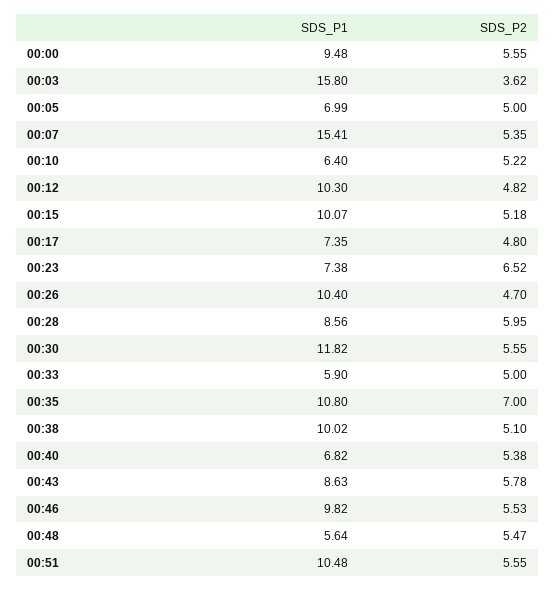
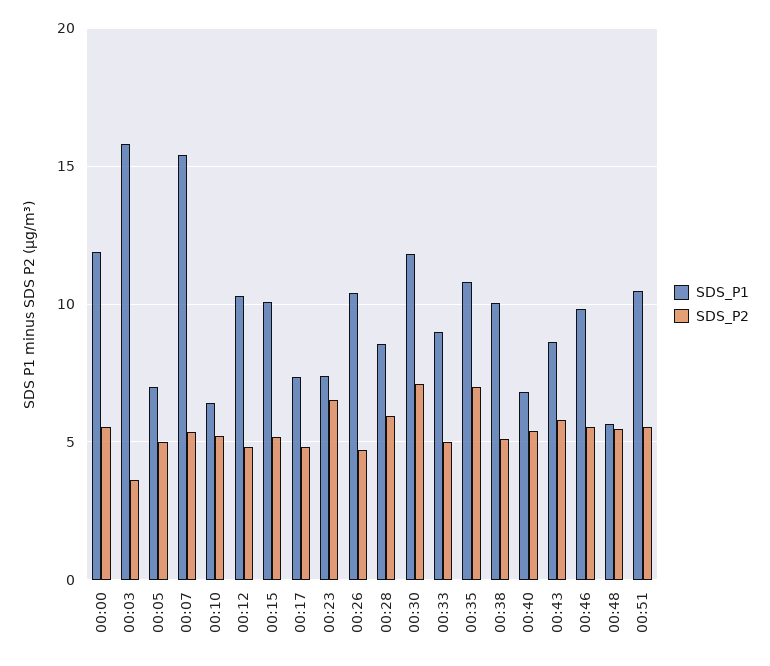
SDS_P1, 00:00: 9.48 -> 12
SDS_P2, 00:30: 5.55 -> 7
SDS_P1, 00:33: 5.9 -> 9

